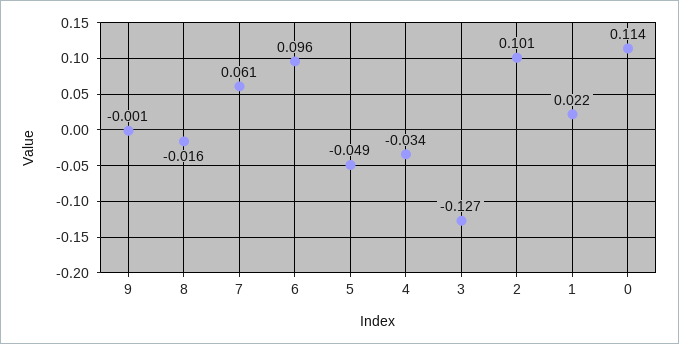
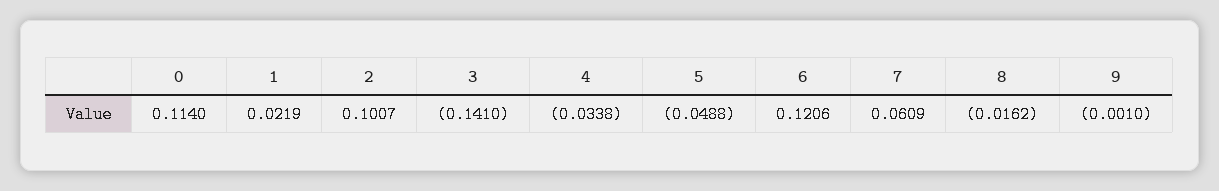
6: 0.096 -> 0.1206
3: -0.127 -> -0.141

